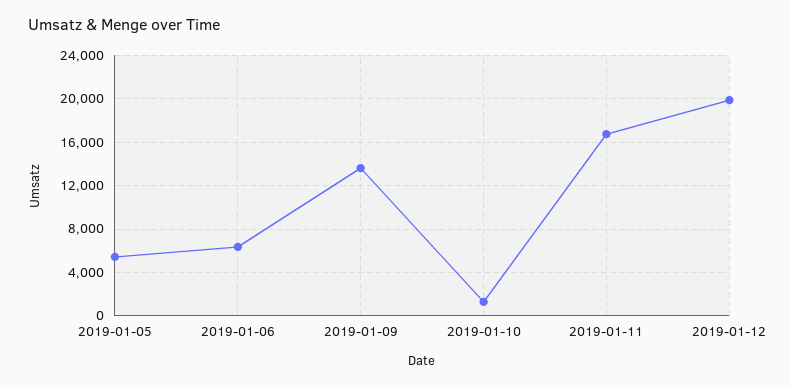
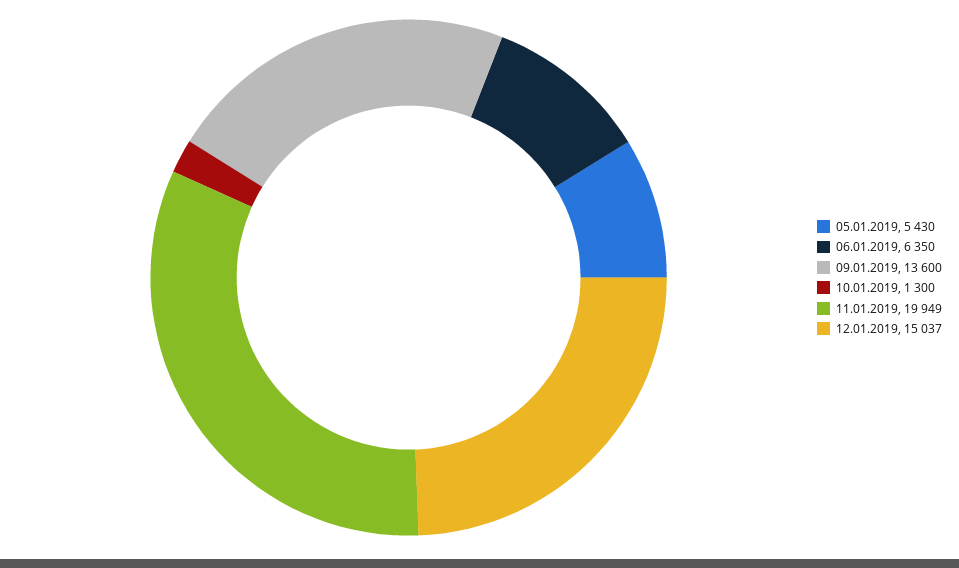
2019-01-11: 17000 -> 19949
2019-01-12: 20000 -> 15037

